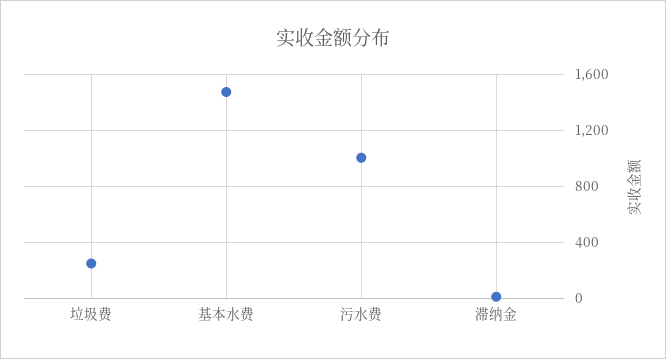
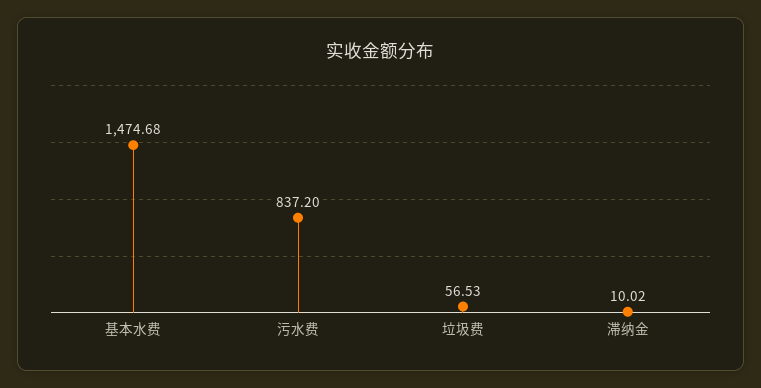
垃圾费: 250 -> 56.53
污水费: 1000 -> 837.2

